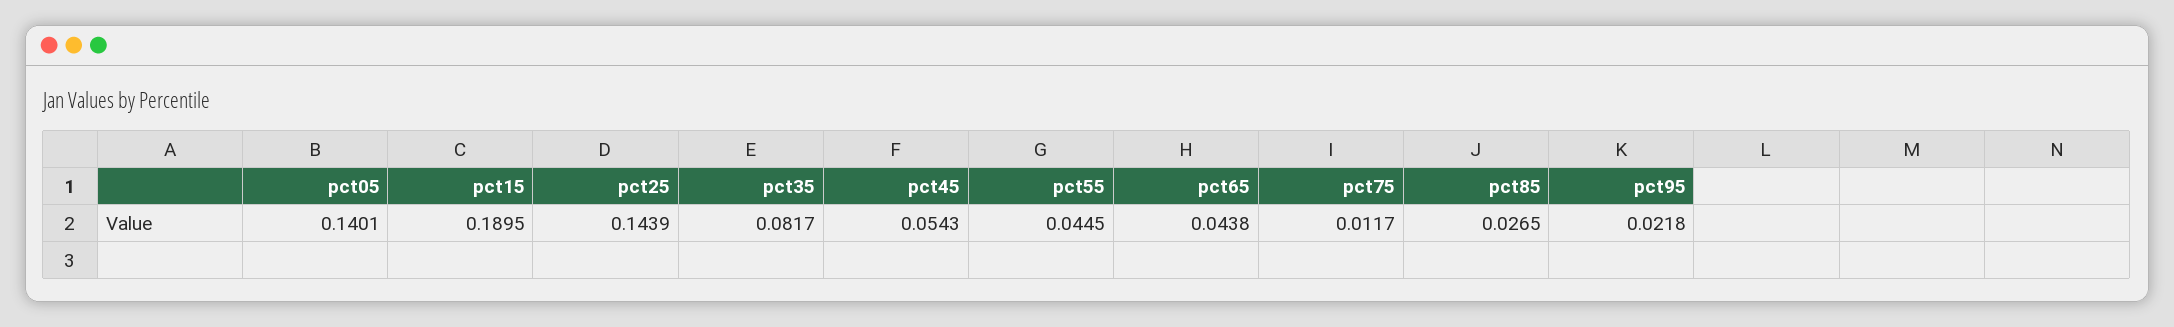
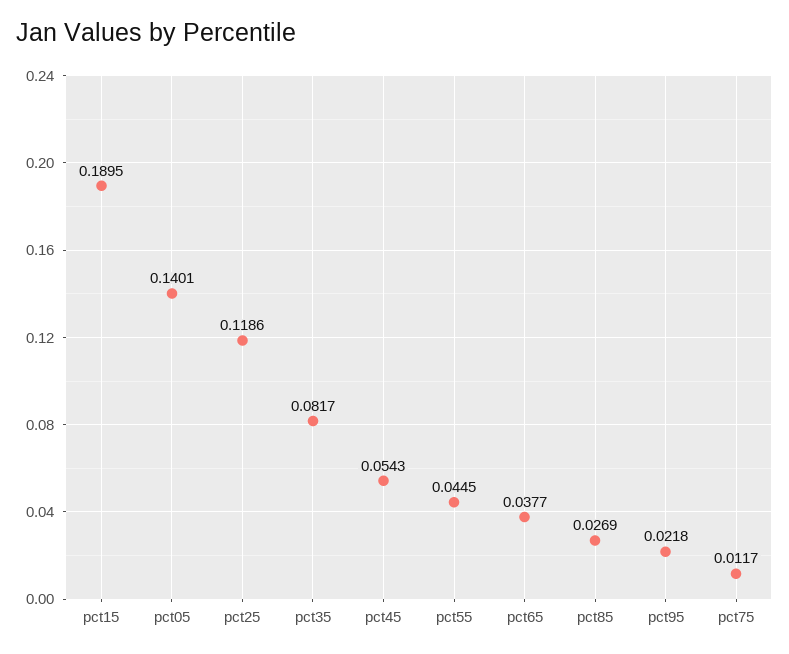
pct25: 0.1439 -> 0.1186
pct65: 0.0438 -> 0.0377
pct85: 0.0265 -> 0.0269

